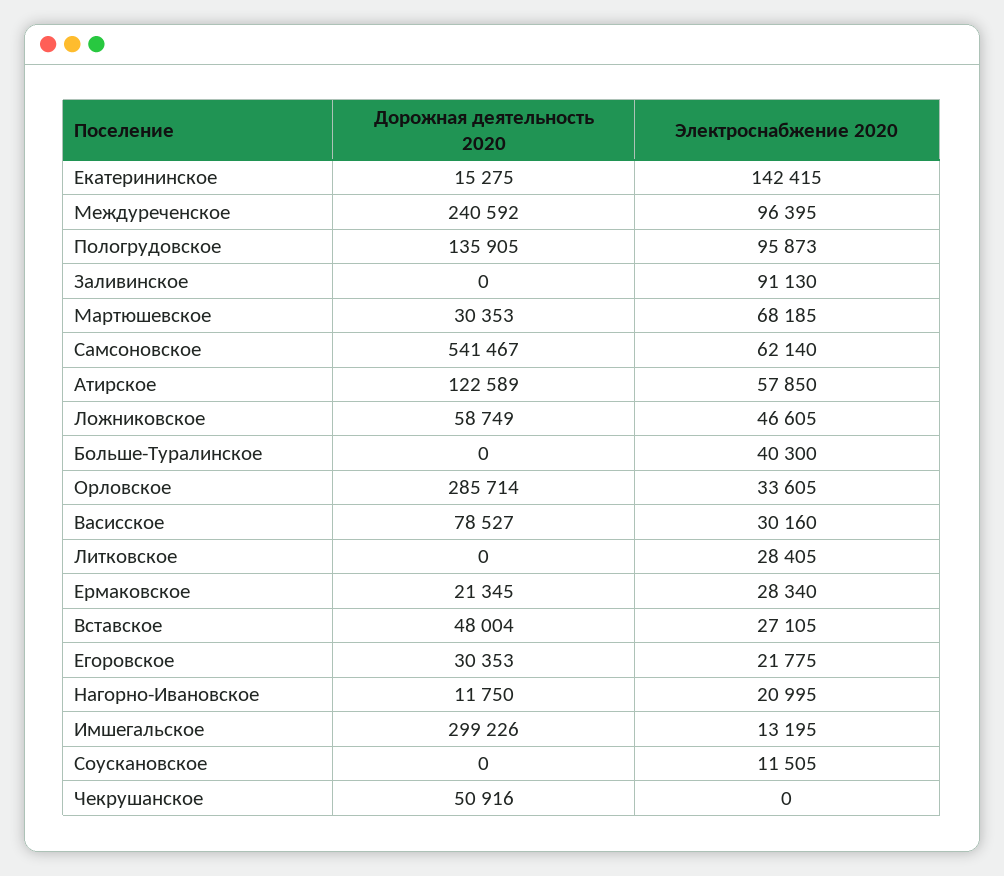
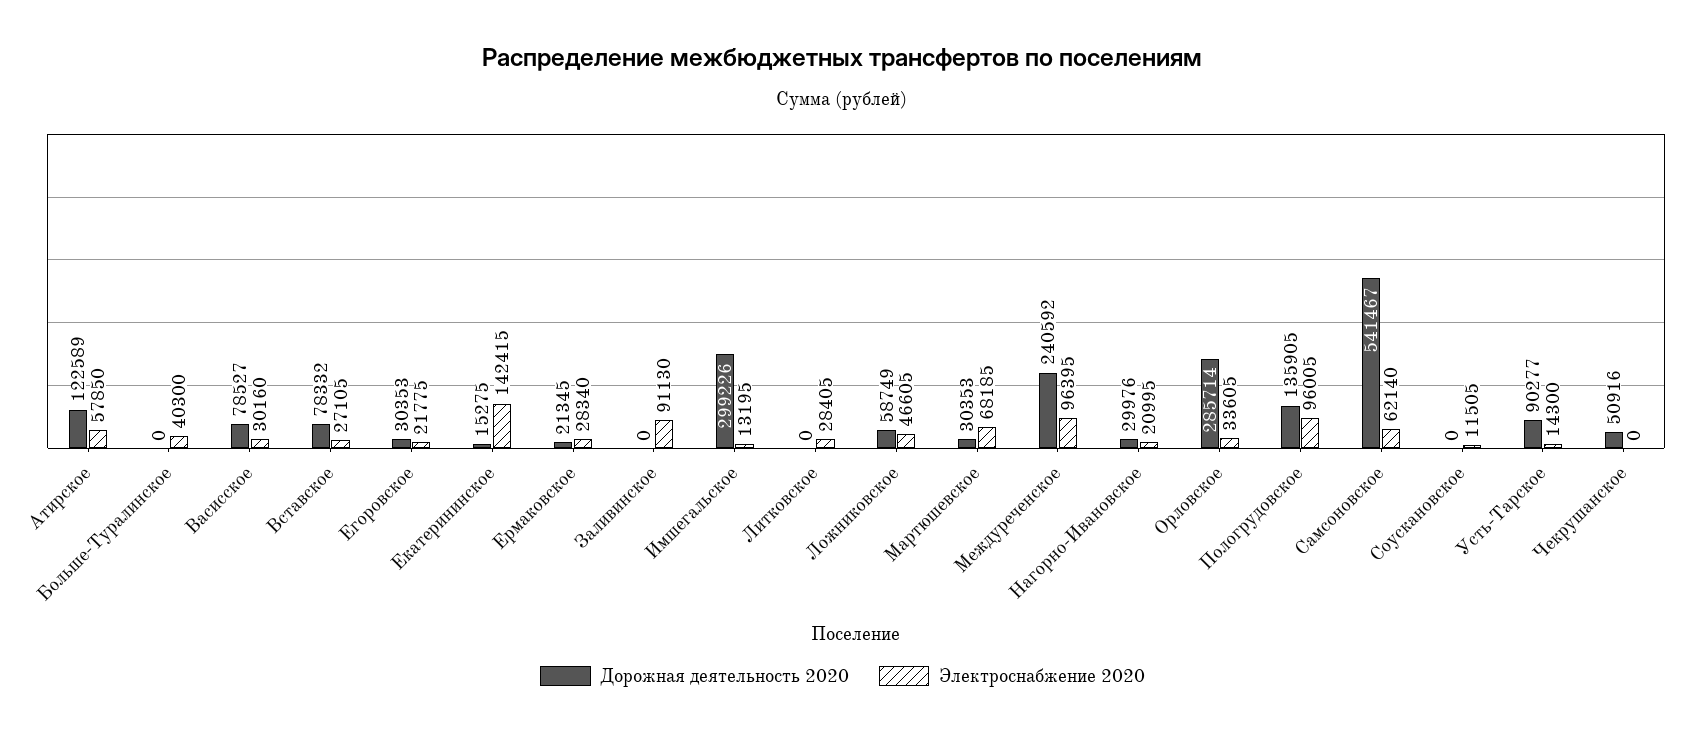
Электроснабжение 2020, Пологрудовское: 95873 -> 96005
Дорожная деятельность 2020, Вставское: 48004 -> 78332
Дорожная деятельность 2020, Нагорно-Ивановское: 11750 -> 29976
Дорожная деятельность 2020, Усть-Тарское: none -> 90277
Электроснабжение 2020, Усть-Тарское: none -> 14300

